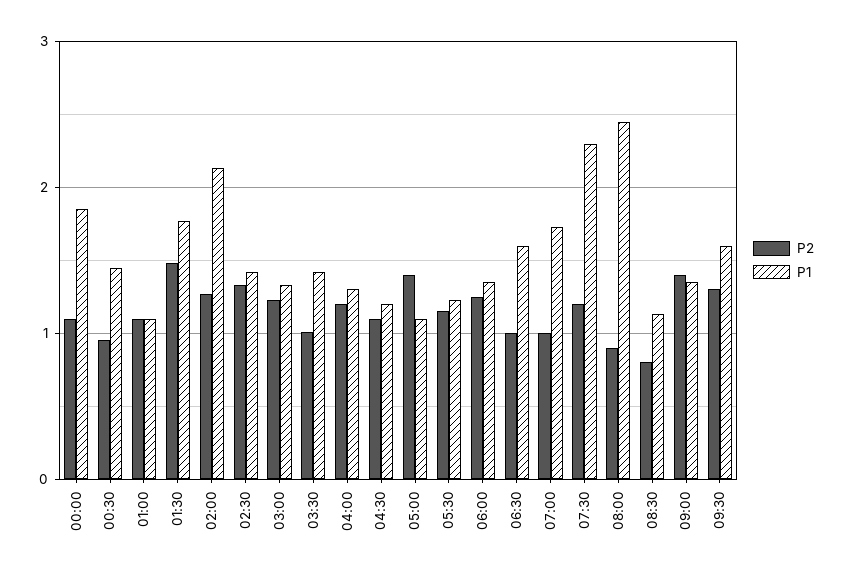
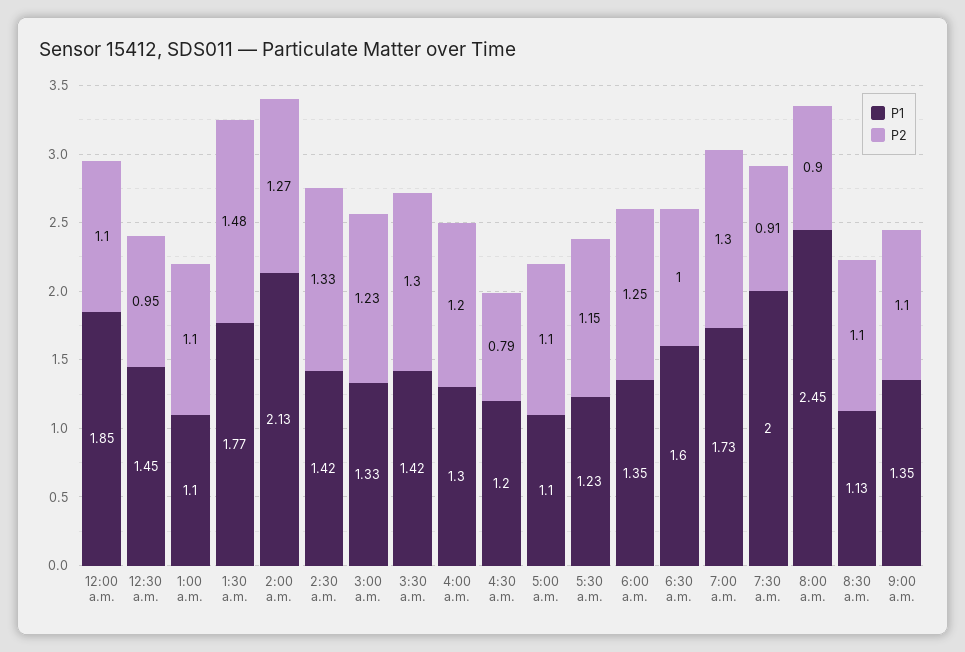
P2, 03:30: 1 -> 1.3
P2, 04:30: 1.1 -> 0.79
P2, 05:00: 1.4 -> 1.1
P2, 07:00: 1 -> 1.3
P2, 07:30: 1.2 -> 0.91
P1, 07:30: 2.3 -> 2
P2, 08:30: 0.8 -> 1.1
P2, 09:00: 1.4 -> 1.1
P2, 09:30: 1.3 -> none
P1, 09:30: 1.6 -> none

